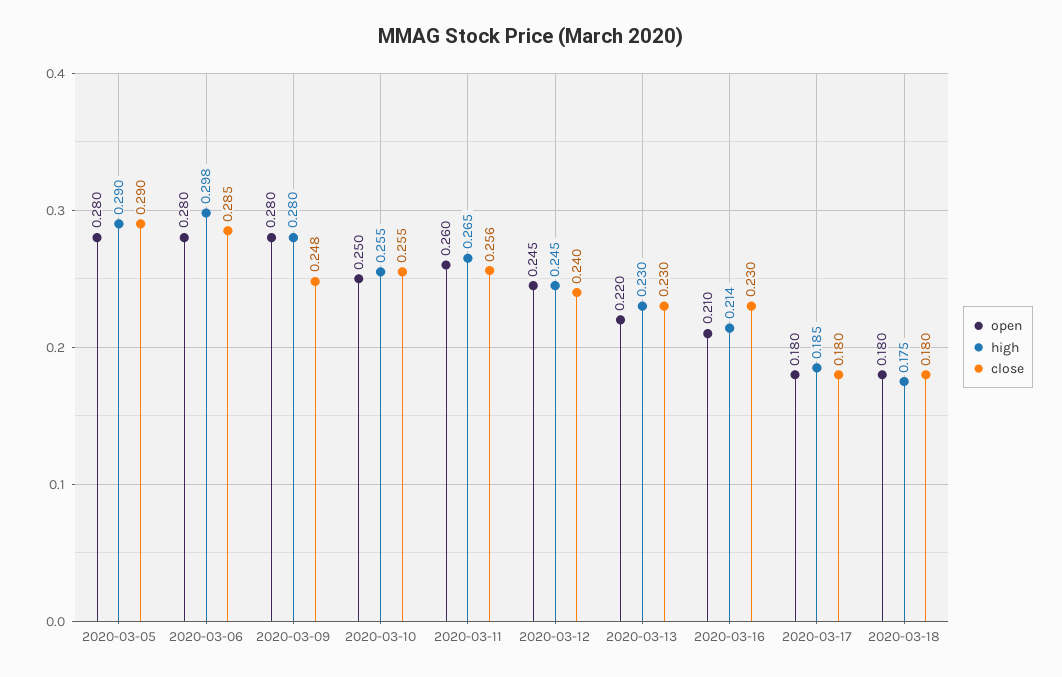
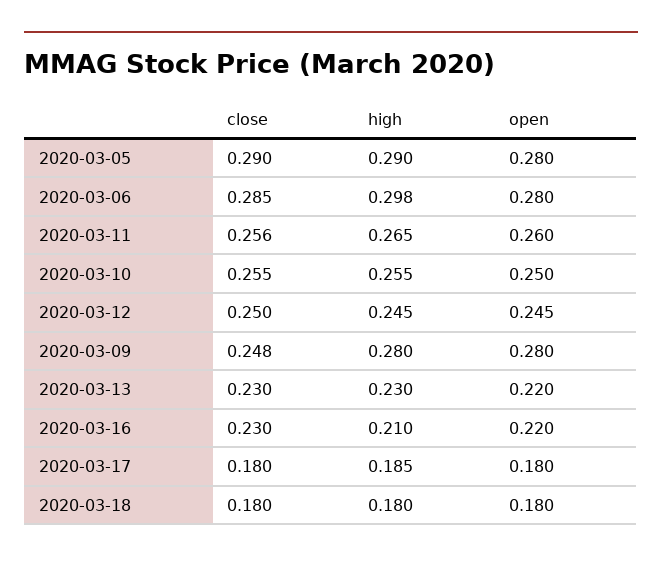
close, 2020-03-12: 0.24 -> 0.25
open, 2020-03-16: 0.21 -> 0.22
high, 2020-03-16: 0.214 -> 0.21
high, 2020-03-18: 0.175 -> 0.18

